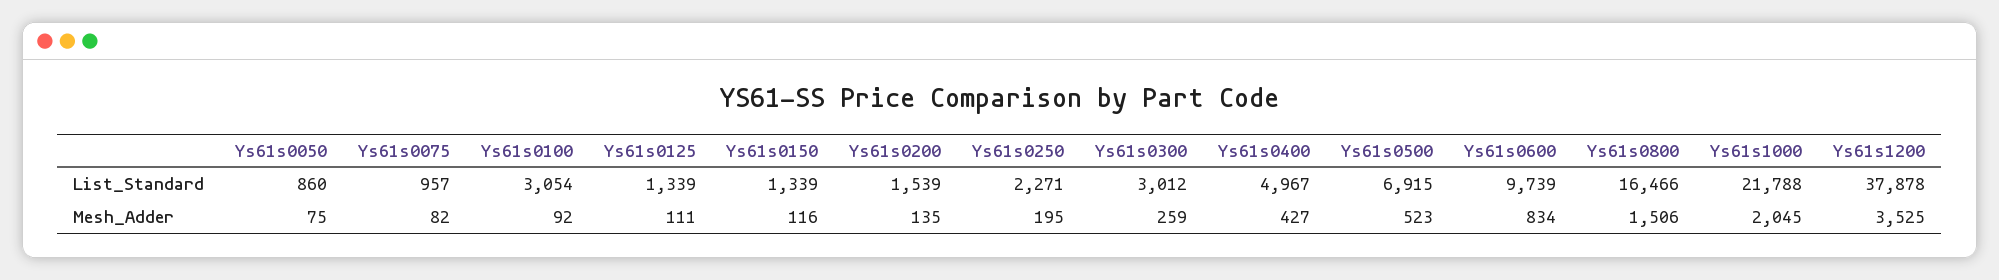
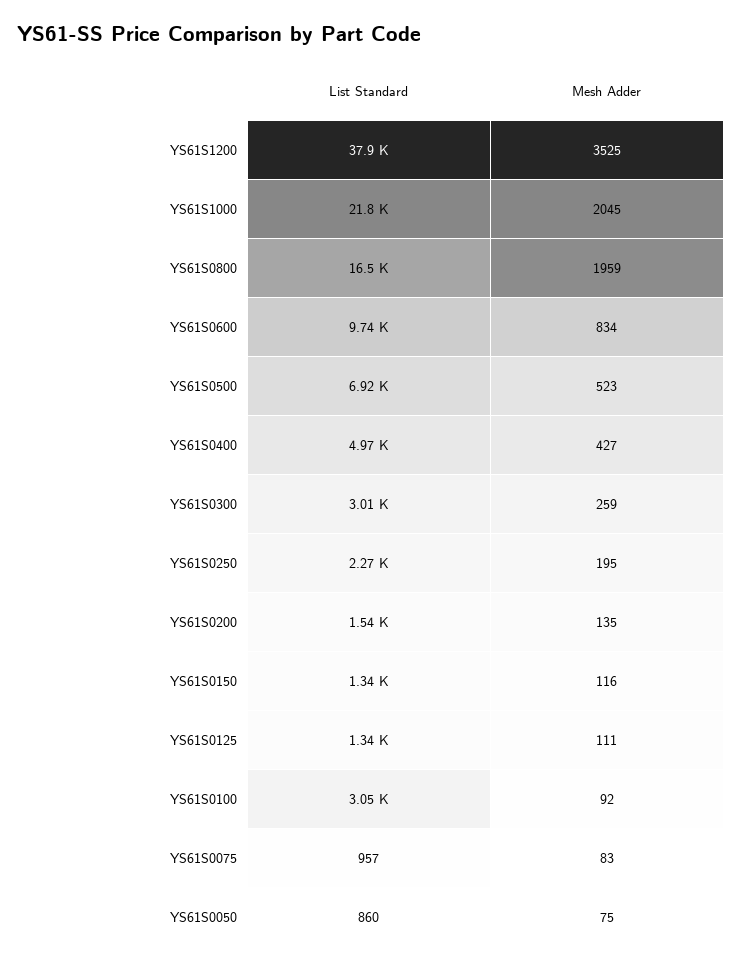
Ys61s0075, Mesh_Adder: 82 -> 83
Ys61s0800, Mesh_Adder: 1506 -> 1959

